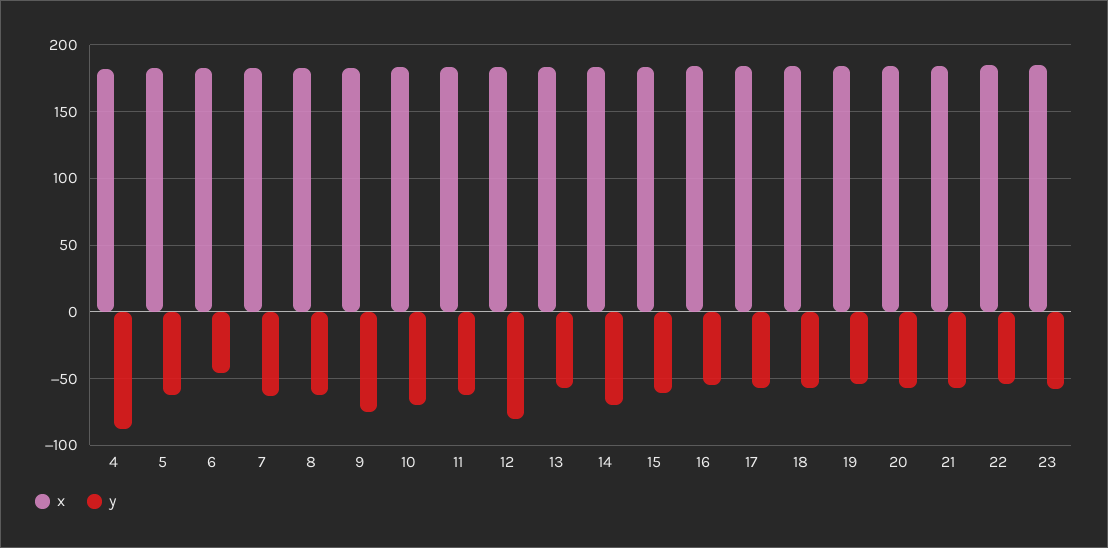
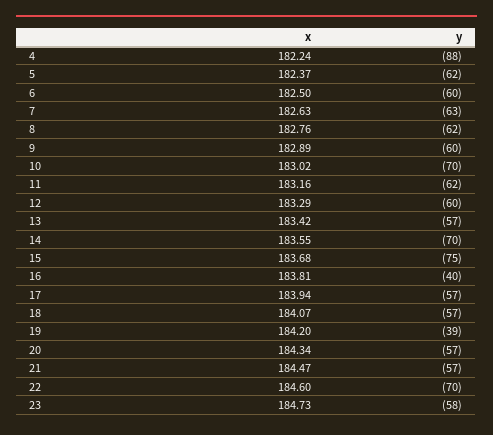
y, 6: -45 -> -60
y, 9: -75 -> -60
y, 12: -80 -> -60
y, 15: -60 -> -75
y, 16: -55 -> -40
y, 19: -55 -> -39
y, 22: -55 -> -70

